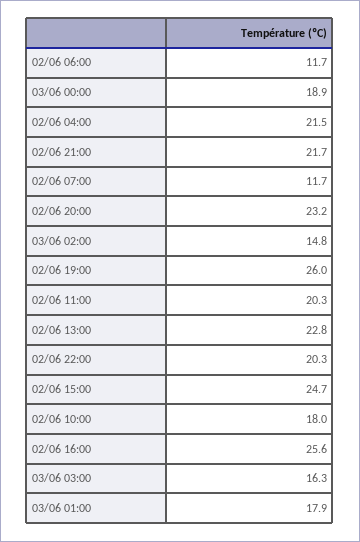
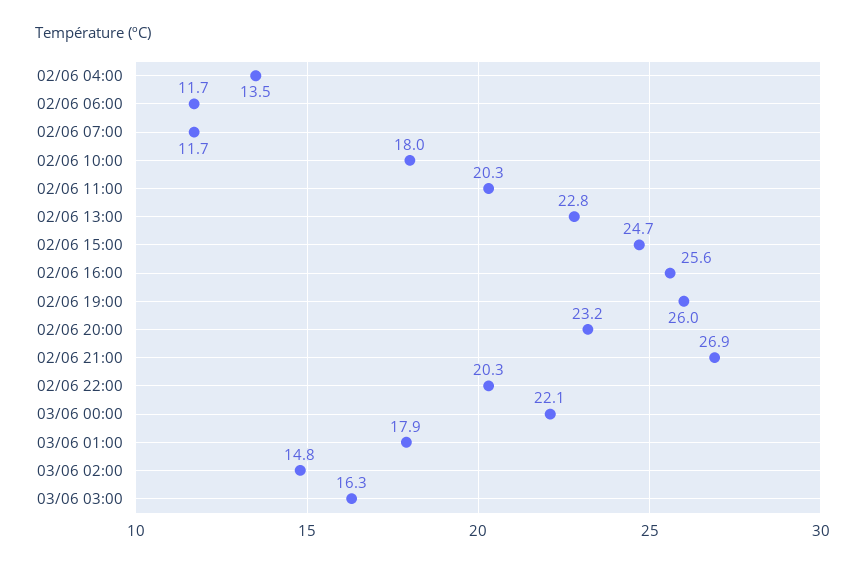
03/06 00:00: 18.9 -> 22.1
02/06 04:00: 21.5 -> 13.5
02/06 21:00: 21.7 -> 26.9

